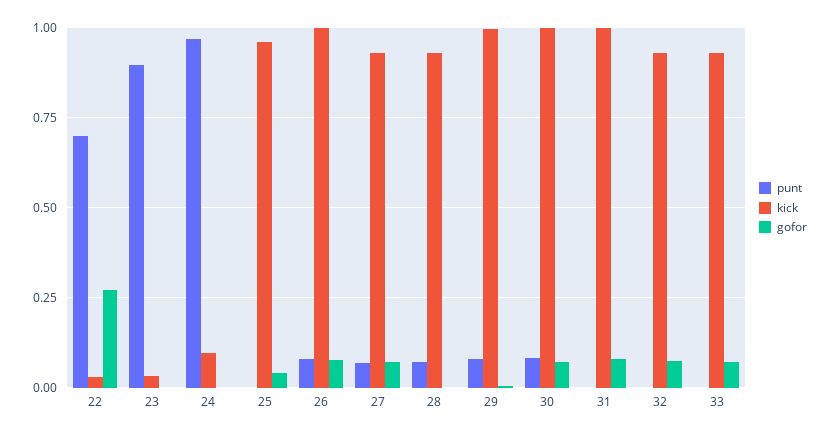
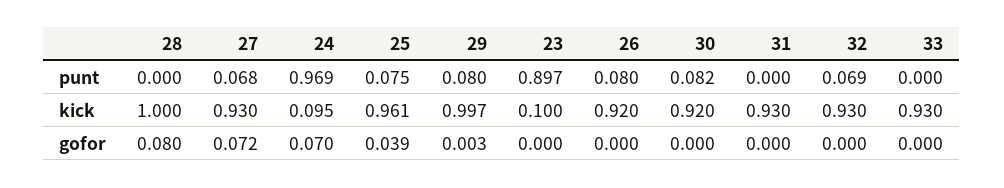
punt, 22: 0.7 -> none
kick, 22: 0.025 -> none
gofor, 22: 0.275 -> none
kick, 23: 0.025 -> 0.1
gofor, 24: 0 -> 0.07
punt, 25: 0 -> 0.075
kick, 26: 1 -> 0.92
gofor, 26: 0.075 -> 0
punt, 28: 0.075 -> 0
kick, 28: 0.925 -> 1
gofor, 28: 0 -> 0.08
kick, 30: 1 -> 0.92
gofor, 30: 0.075 -> 0
kick, 31: 1 -> 0.93
gofor, 31: 0.075 -> 0
punt, 32: 0 -> 0.069
gofor, 32: 0.075 -> 0
gofor, 33: 0.075 -> 0

